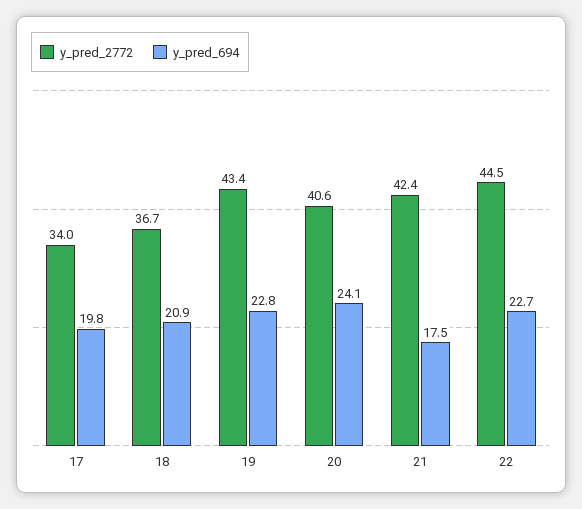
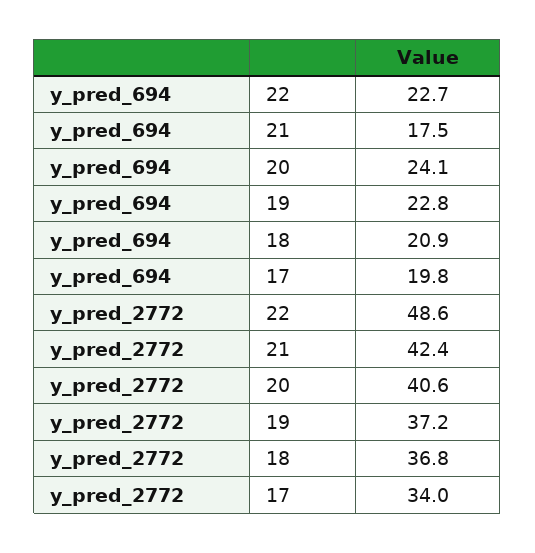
y_pred_2772, 18: 36.7 -> 36.8
y_pred_2772, 19: 43.4 -> 37.2
y_pred_2772, 22: 44.5 -> 48.6

